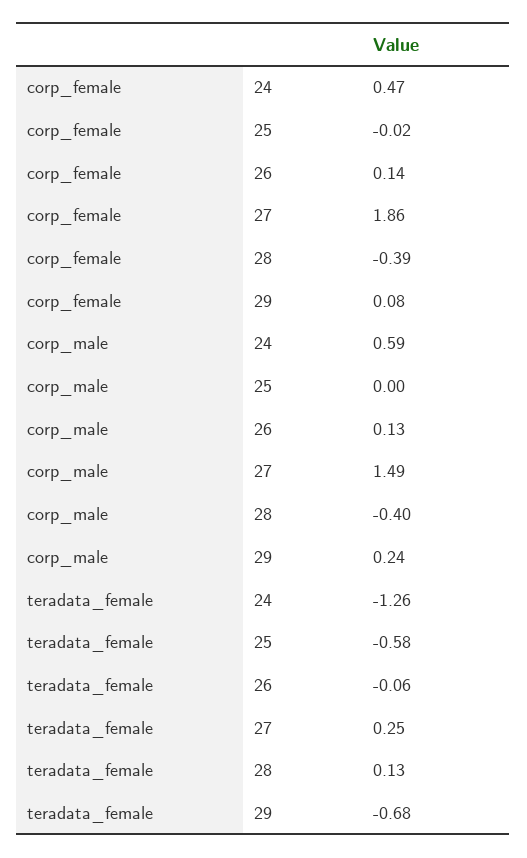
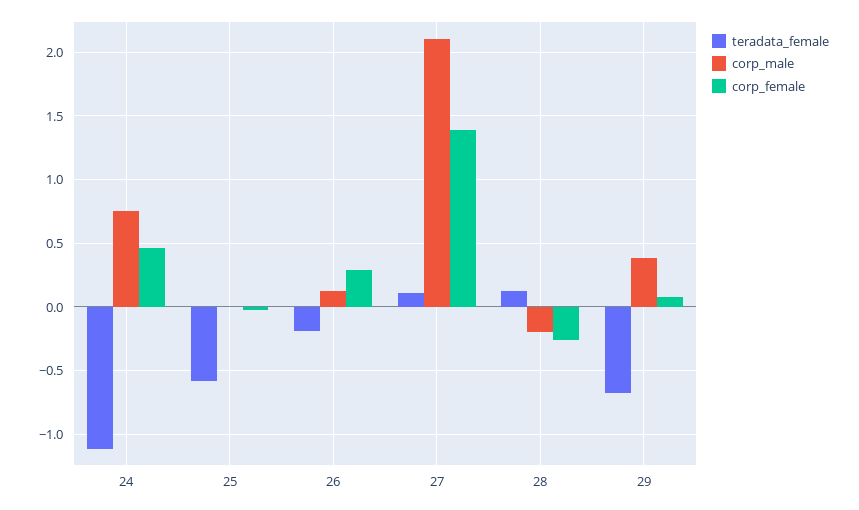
corp_female, 26: 0.14 -> 0.3
corp_female, 27: 1.86 -> 1.4
corp_female, 28: -0.39 -> -0.25
corp_male, 24: 0.59 -> 0.75
corp_male, 27: 1.49 -> 2.1
corp_male, 28: -0.4 -> -0.2
corp_male, 29: 0.24 -> 0.4
teradata_female, 24: -1.26 -> -1.1
teradata_female, 26: -0.06 -> -0.2
teradata_female, 27: 0.25 -> 0.1

